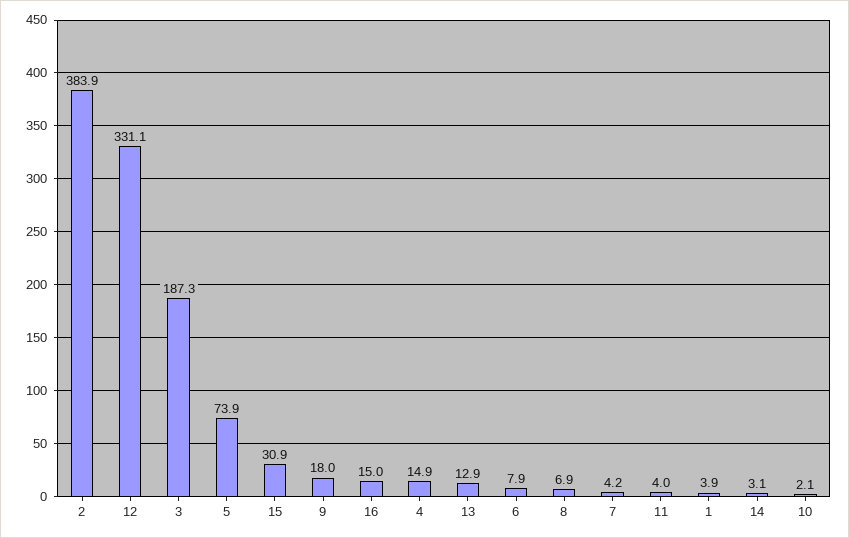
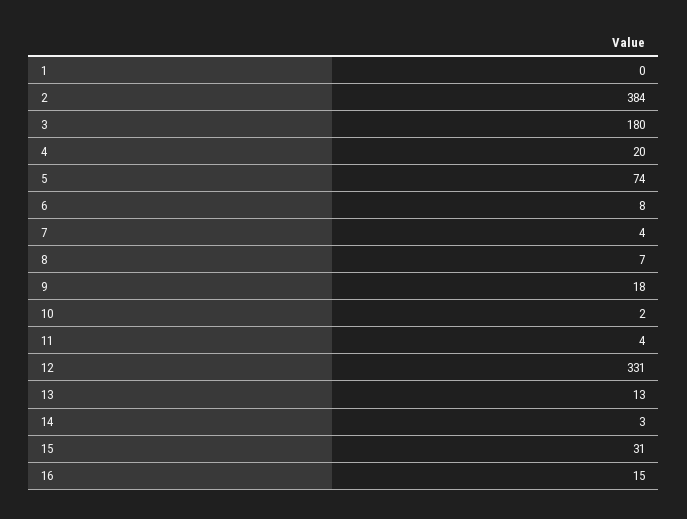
3: 187.3 -> 180
4: 14.9 -> 20
1: 3.9 -> 0

